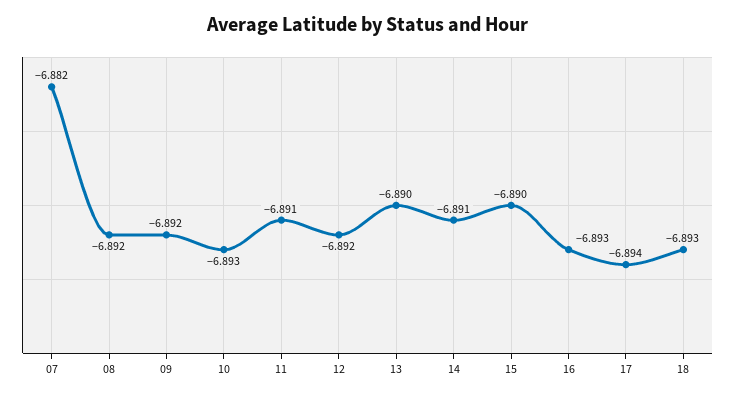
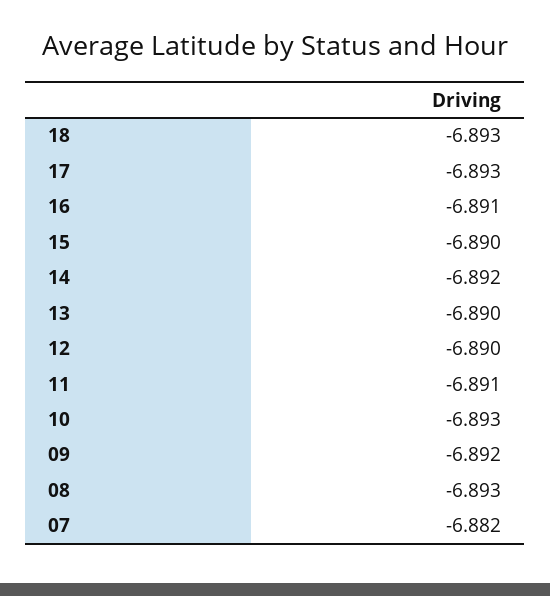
08: -6.892 -> -6.893
12: -6.892 -> -6.89
14: -6.891 -> -6.892
16: -6.893 -> -6.891
17: -6.894 -> -6.893

